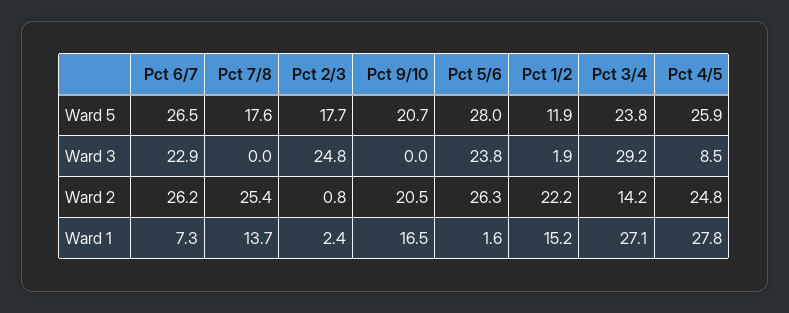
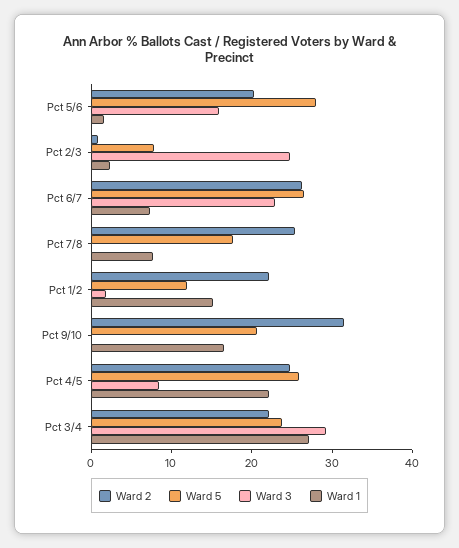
Ward 5, Pct 2/3: 17.7 -> 8
Ward 3, Pct 5/6: 23.8 -> 16
Ward 2, Pct 9/10: 20.5 -> 32
Ward 2, Pct 5/6: 26.3 -> 20
Ward 2, Pct 3/4: 14.2 -> 22
Ward 1, Pct 7/8: 13.7 -> 8
Ward 1, Pct 4/5: 27.8 -> 22

